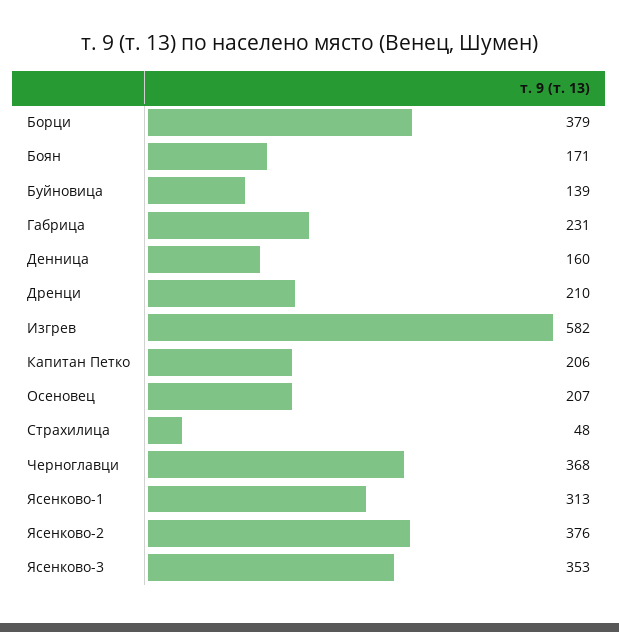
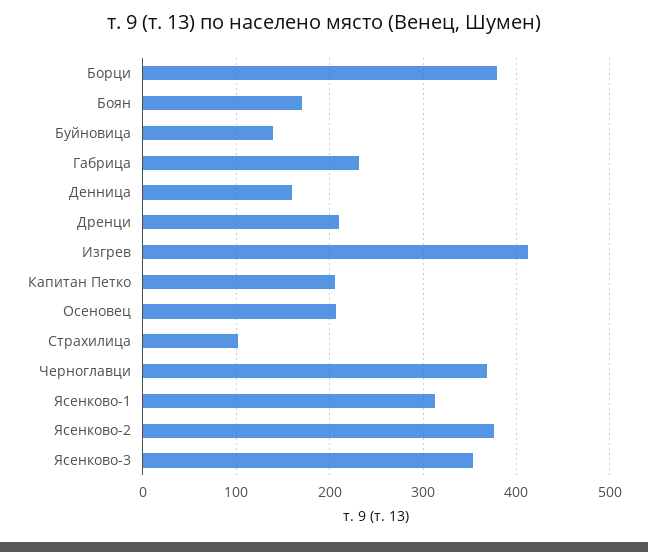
Изгрев: 582 -> 410
Страхилица: 48 -> 100

